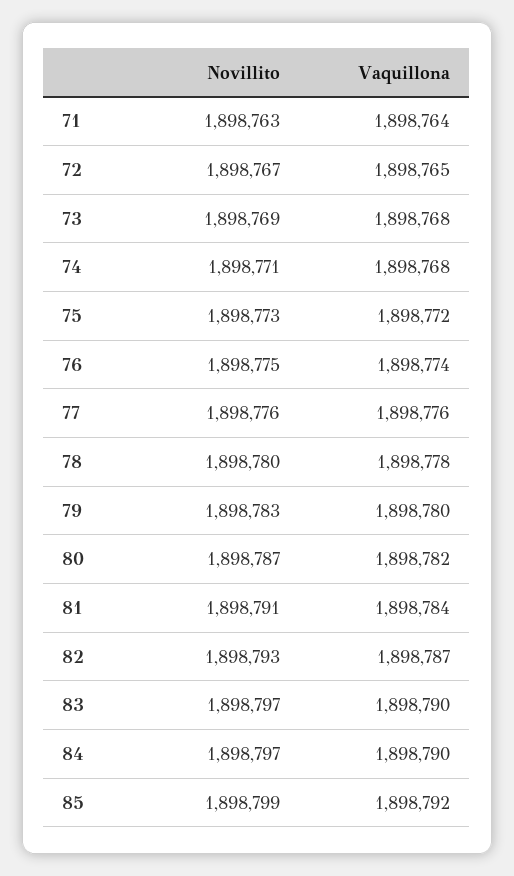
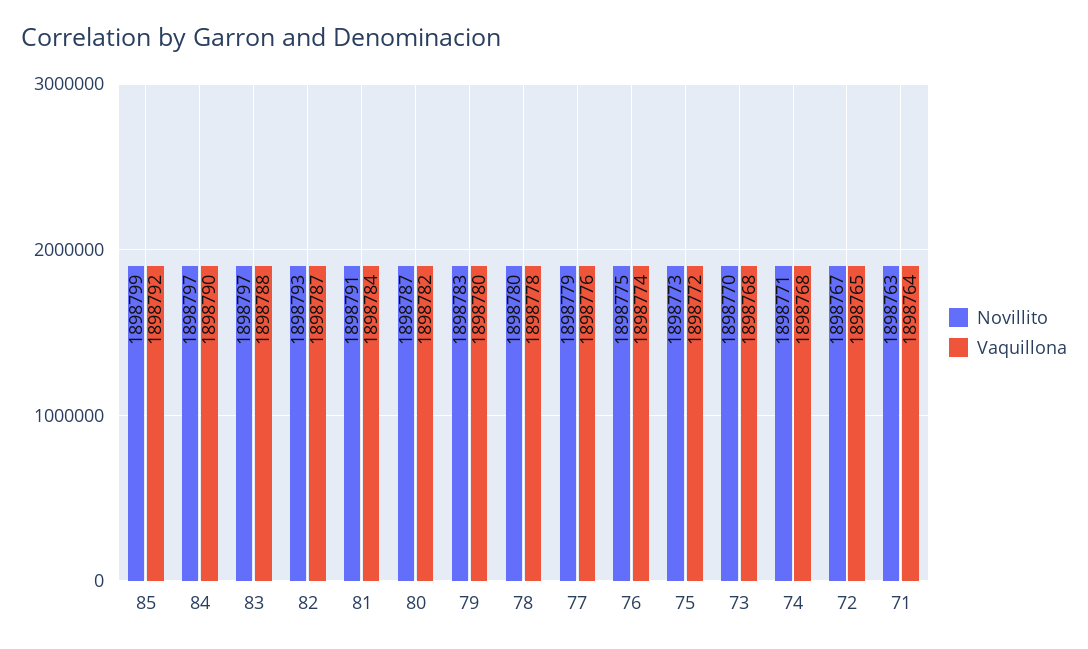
Novillito, 73: 1898769 -> 1898770
Novillito, 77: 1898776 -> 1898779
Vaquillona, 83: 1898790 -> 1898788

